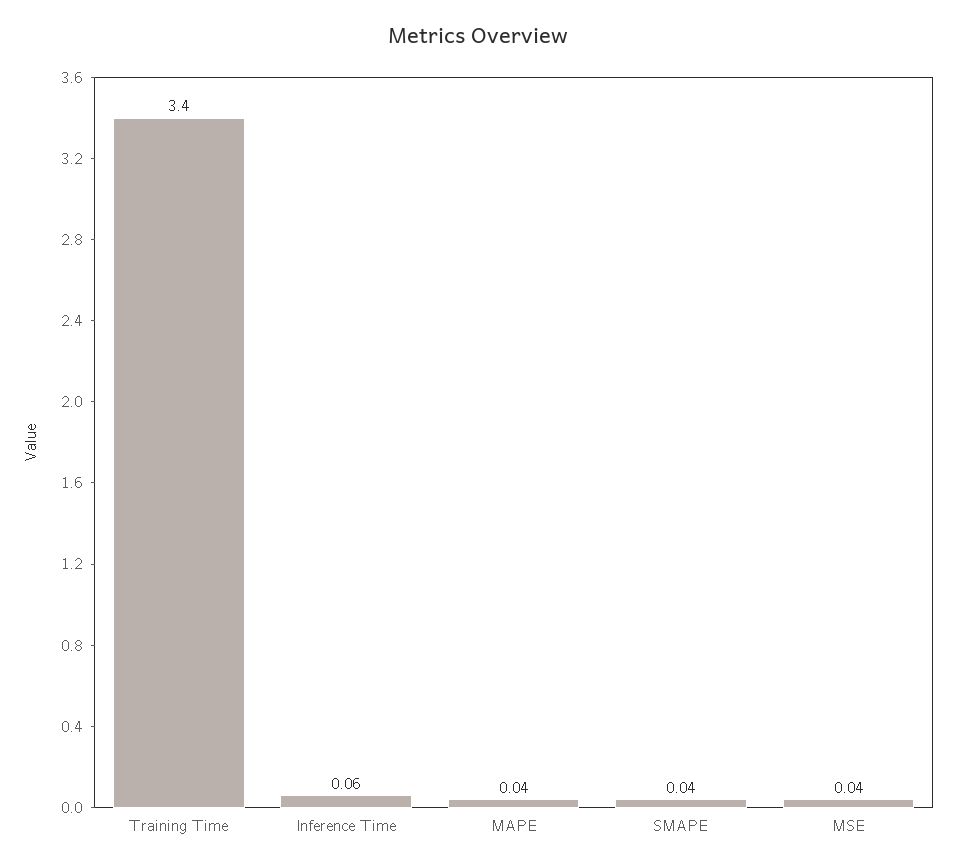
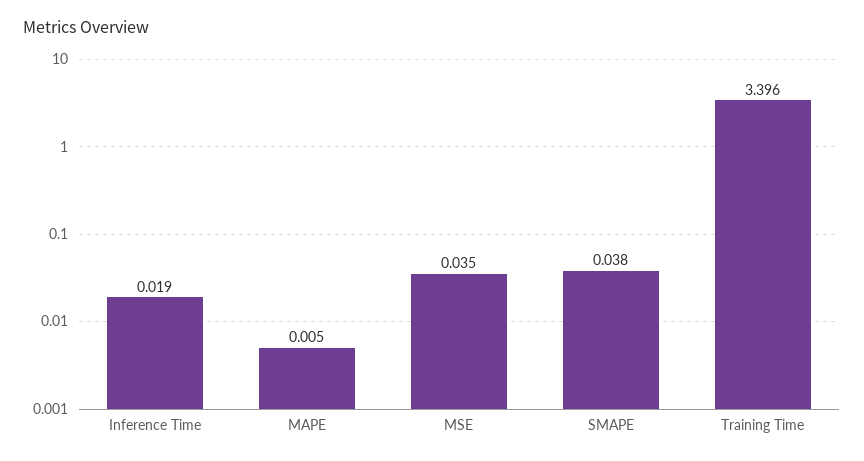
Inference Time: 0.06 -> 0.019
MAPE: 0.04 -> 0.005

